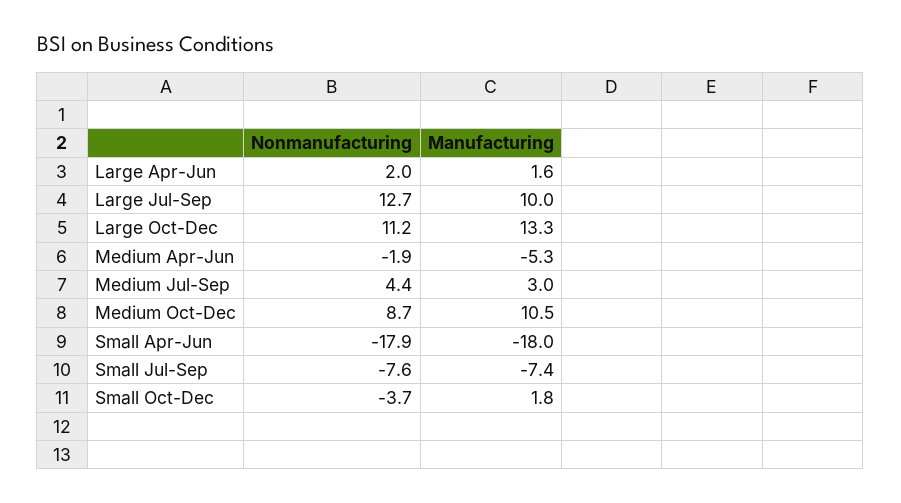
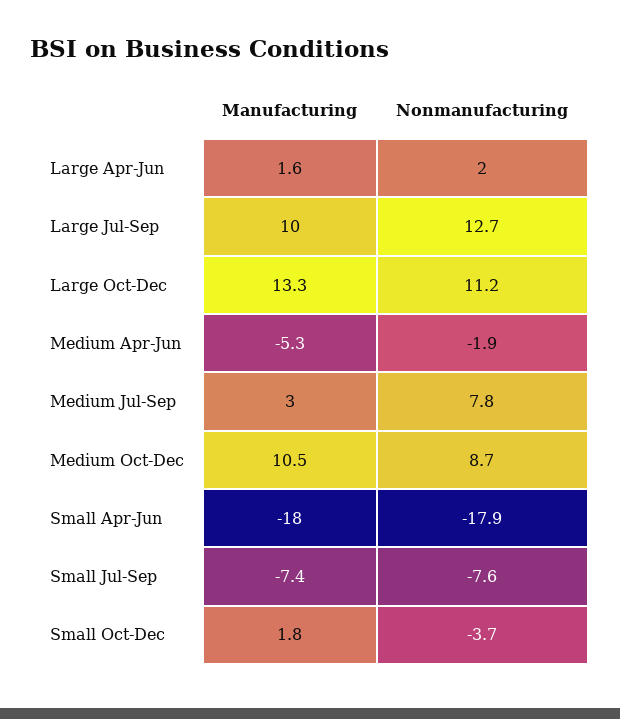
Nonmanufacturing, Medium Jul-Sep: 4.4 -> 7.8

